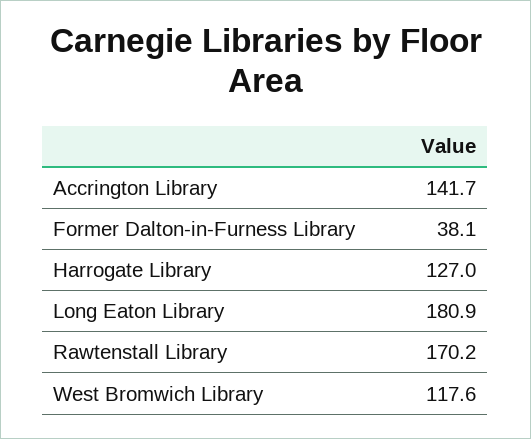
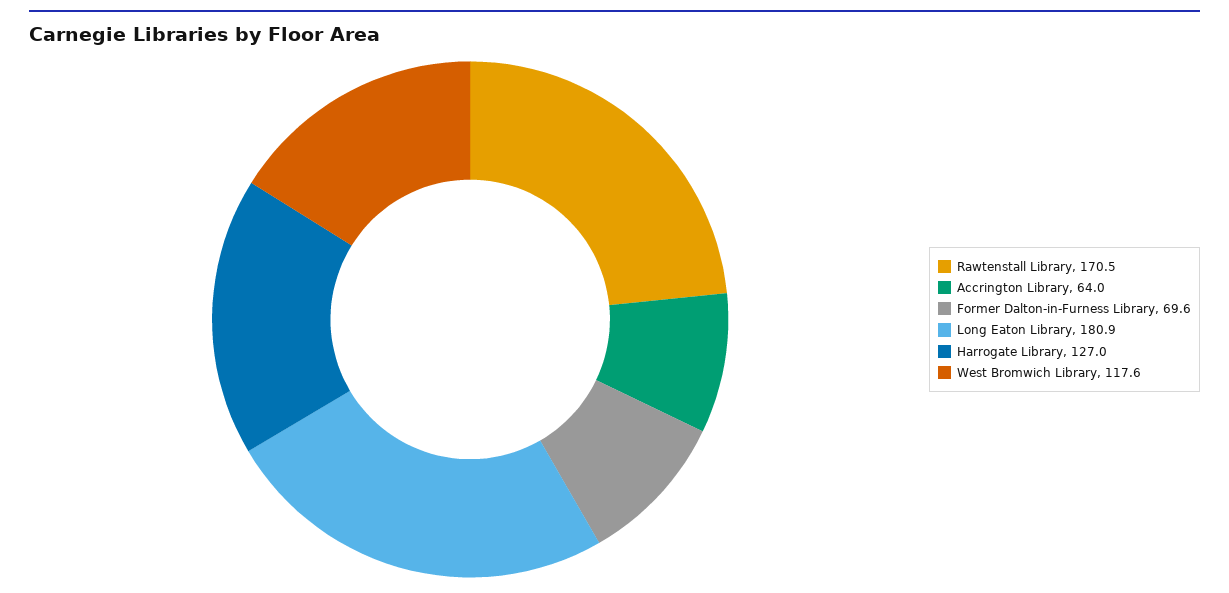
Accrington Library: 141.7 -> 64
Former Dalton-in-Furness Library: 38.1 -> 69.6
Rawtenstall Library: 170.2 -> 170.5

